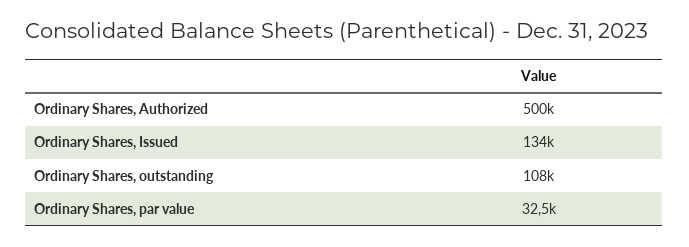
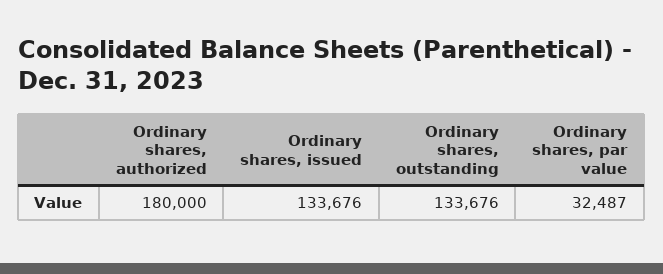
Ordinary Shares, Authorized: 500000 -> 180000
Ordinary Shares, outstanding: 108000 -> 133676

